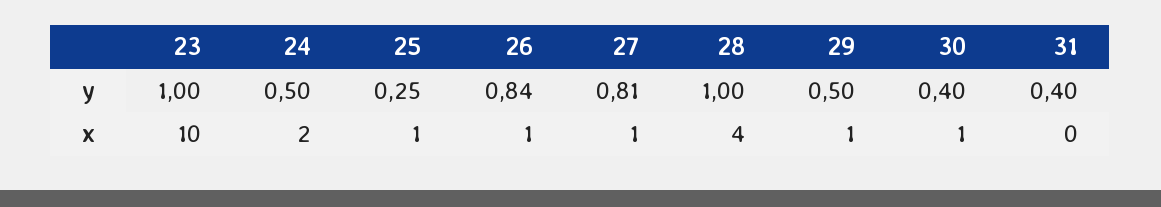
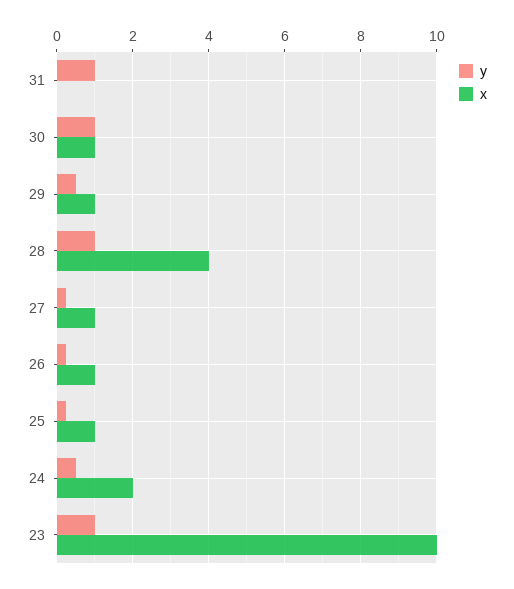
y, 26: 0.84 -> 0.2
y, 27: 0.81 -> 0.2
y, 30: 0.4 -> 1
y, 31: 0.4 -> 1

